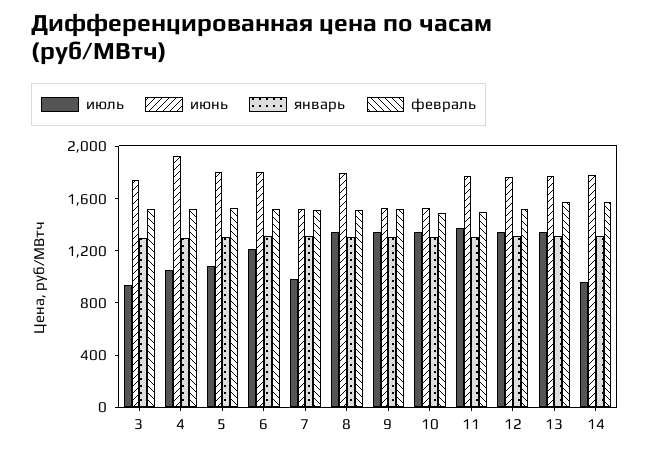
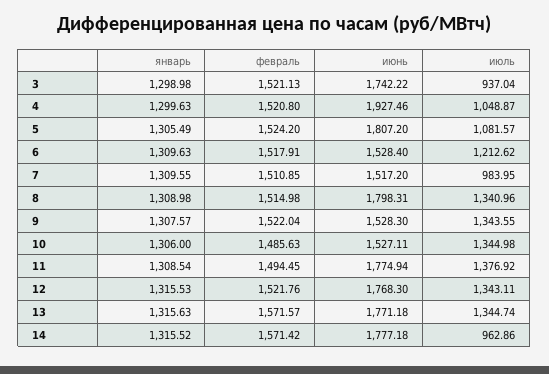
июнь, 6: 1800 -> 1528.4

